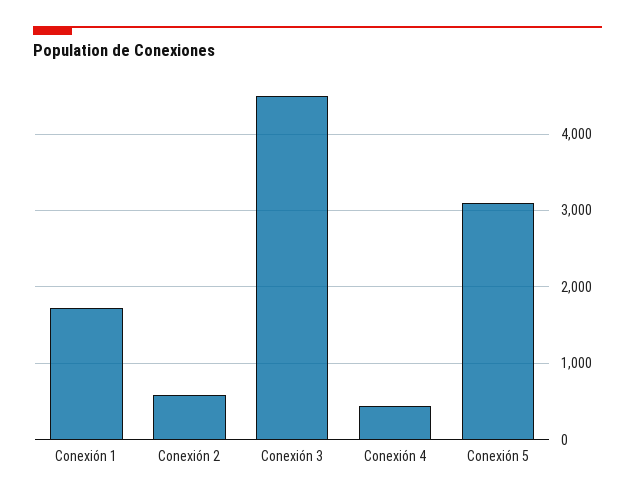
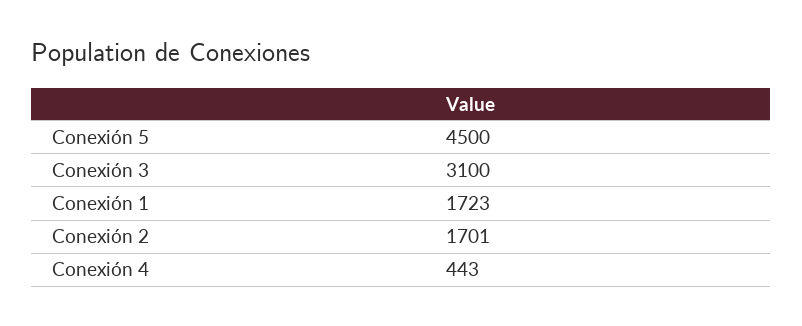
Conexión 2: 600 -> 1701
Conexión 3: 4500 -> 3100
Conexión 5: 3100 -> 4500

